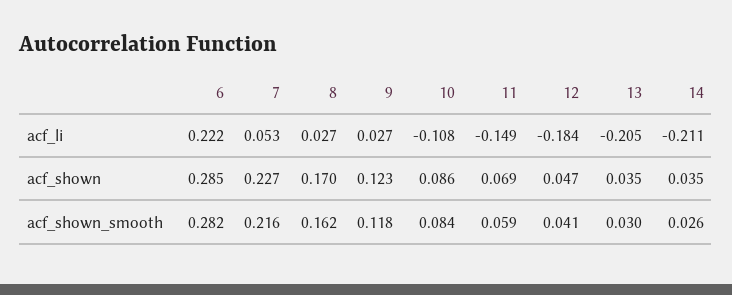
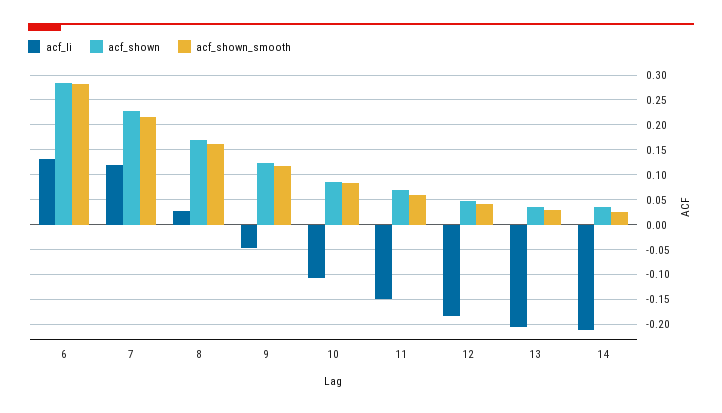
acf_li, 6: 0.222 -> 0.125
acf_li, 7: 0.053 -> 0.125
acf_li, 9: 0.027 -> -0.05

